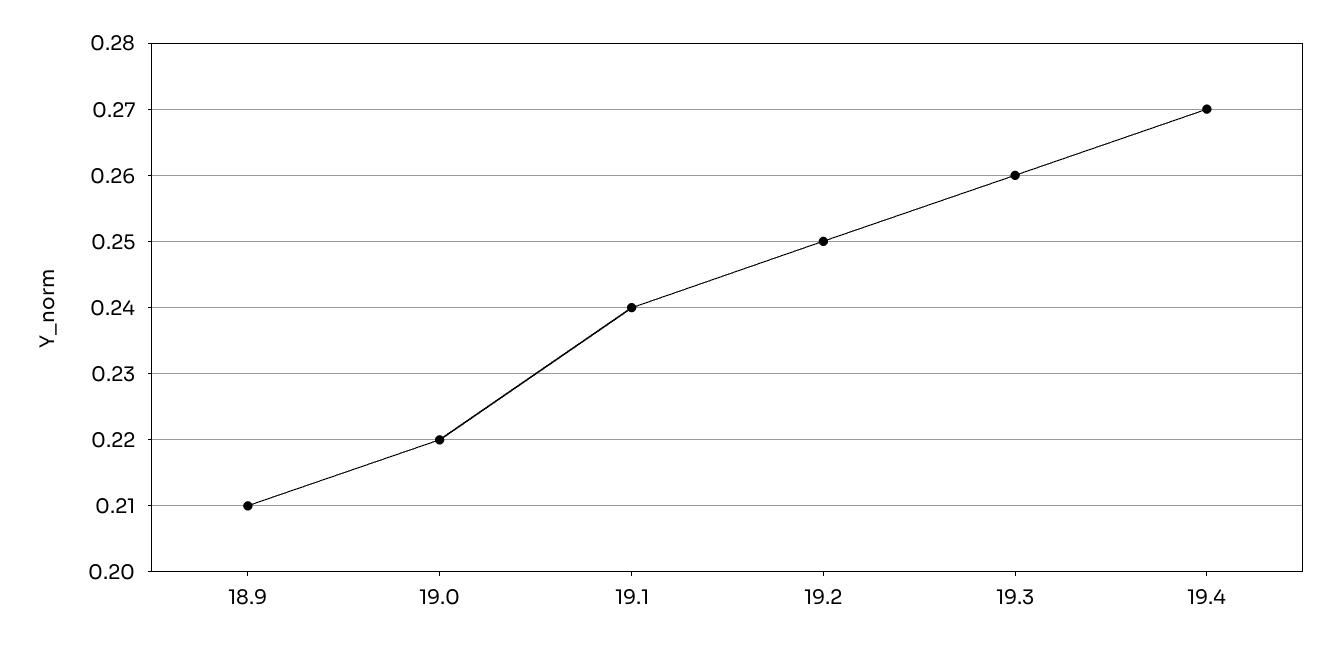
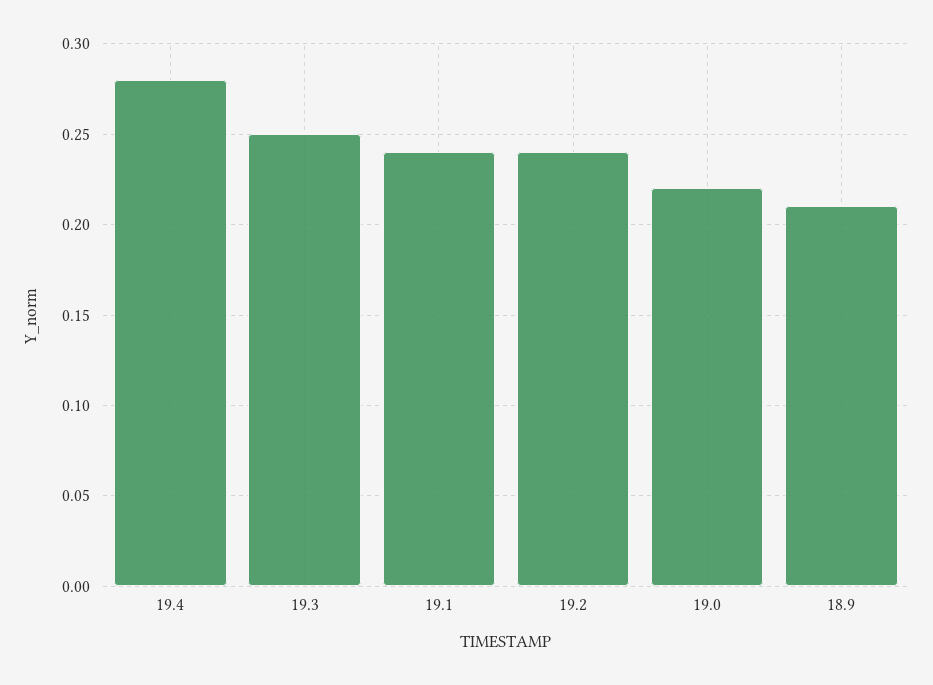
19.2: 0.25 -> 0.24
19.3: 0.26 -> 0.25
19.4: 0.27 -> 0.28

